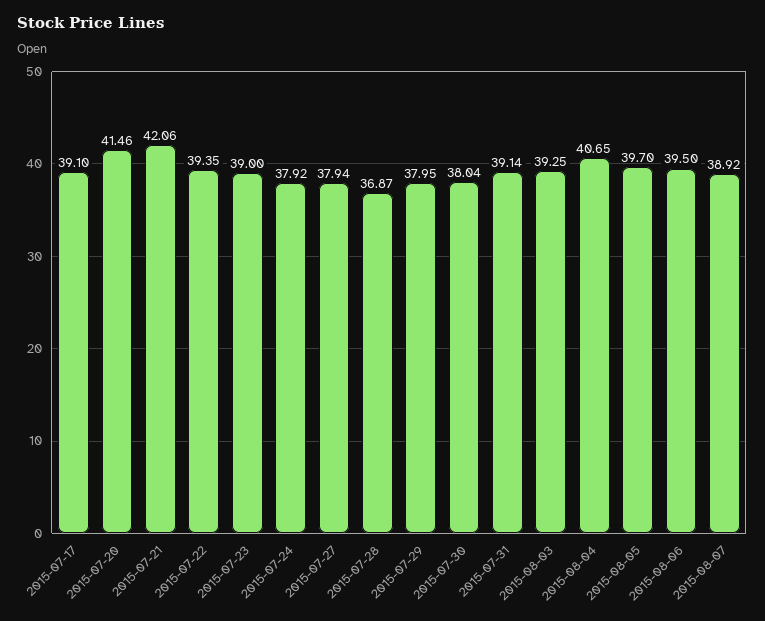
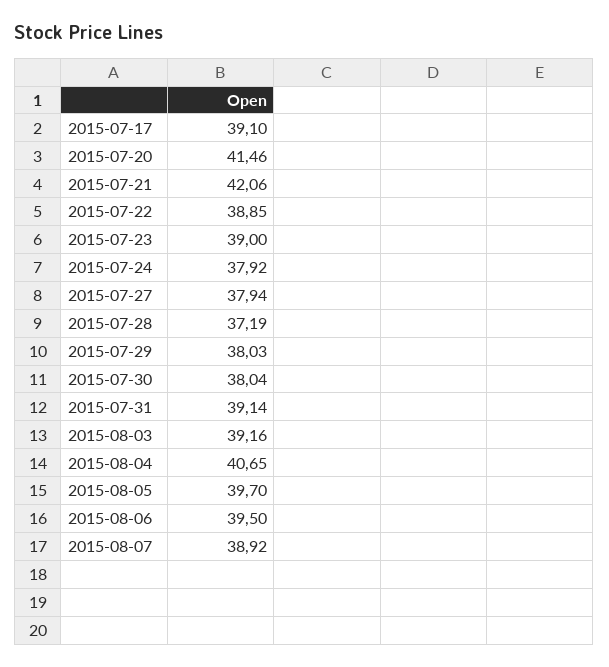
2015-07-22: 39.35 -> 38.85
2015-07-28: 36.87 -> 37.19
2015-07-29: 37.95 -> 38.03
2015-08-03: 39.25 -> 39.16

